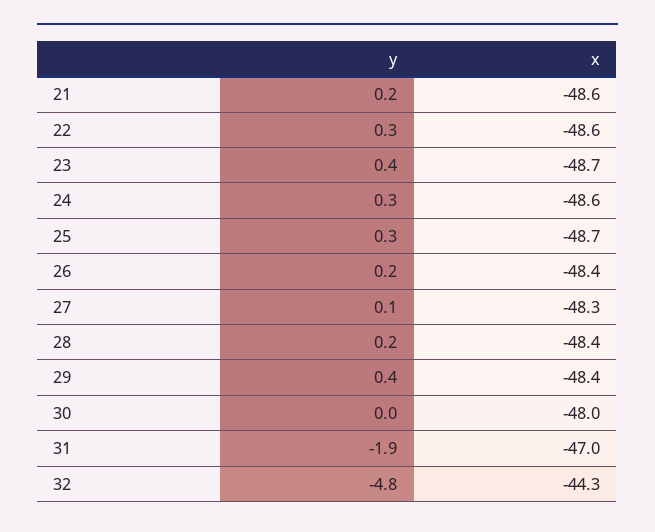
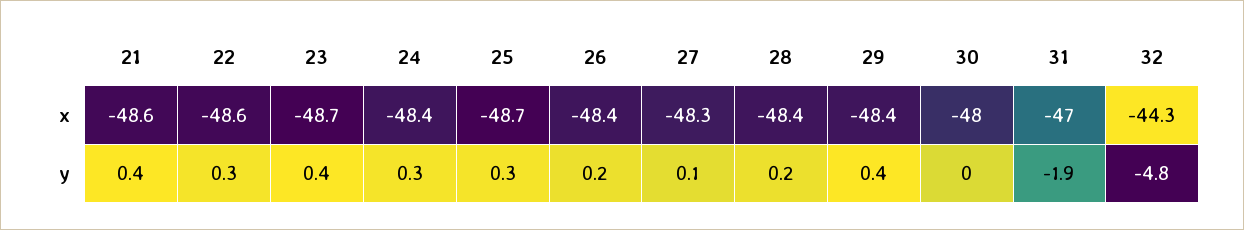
y, 21: 0.2 -> 0.4
x, 24: -48.6 -> -48.4

